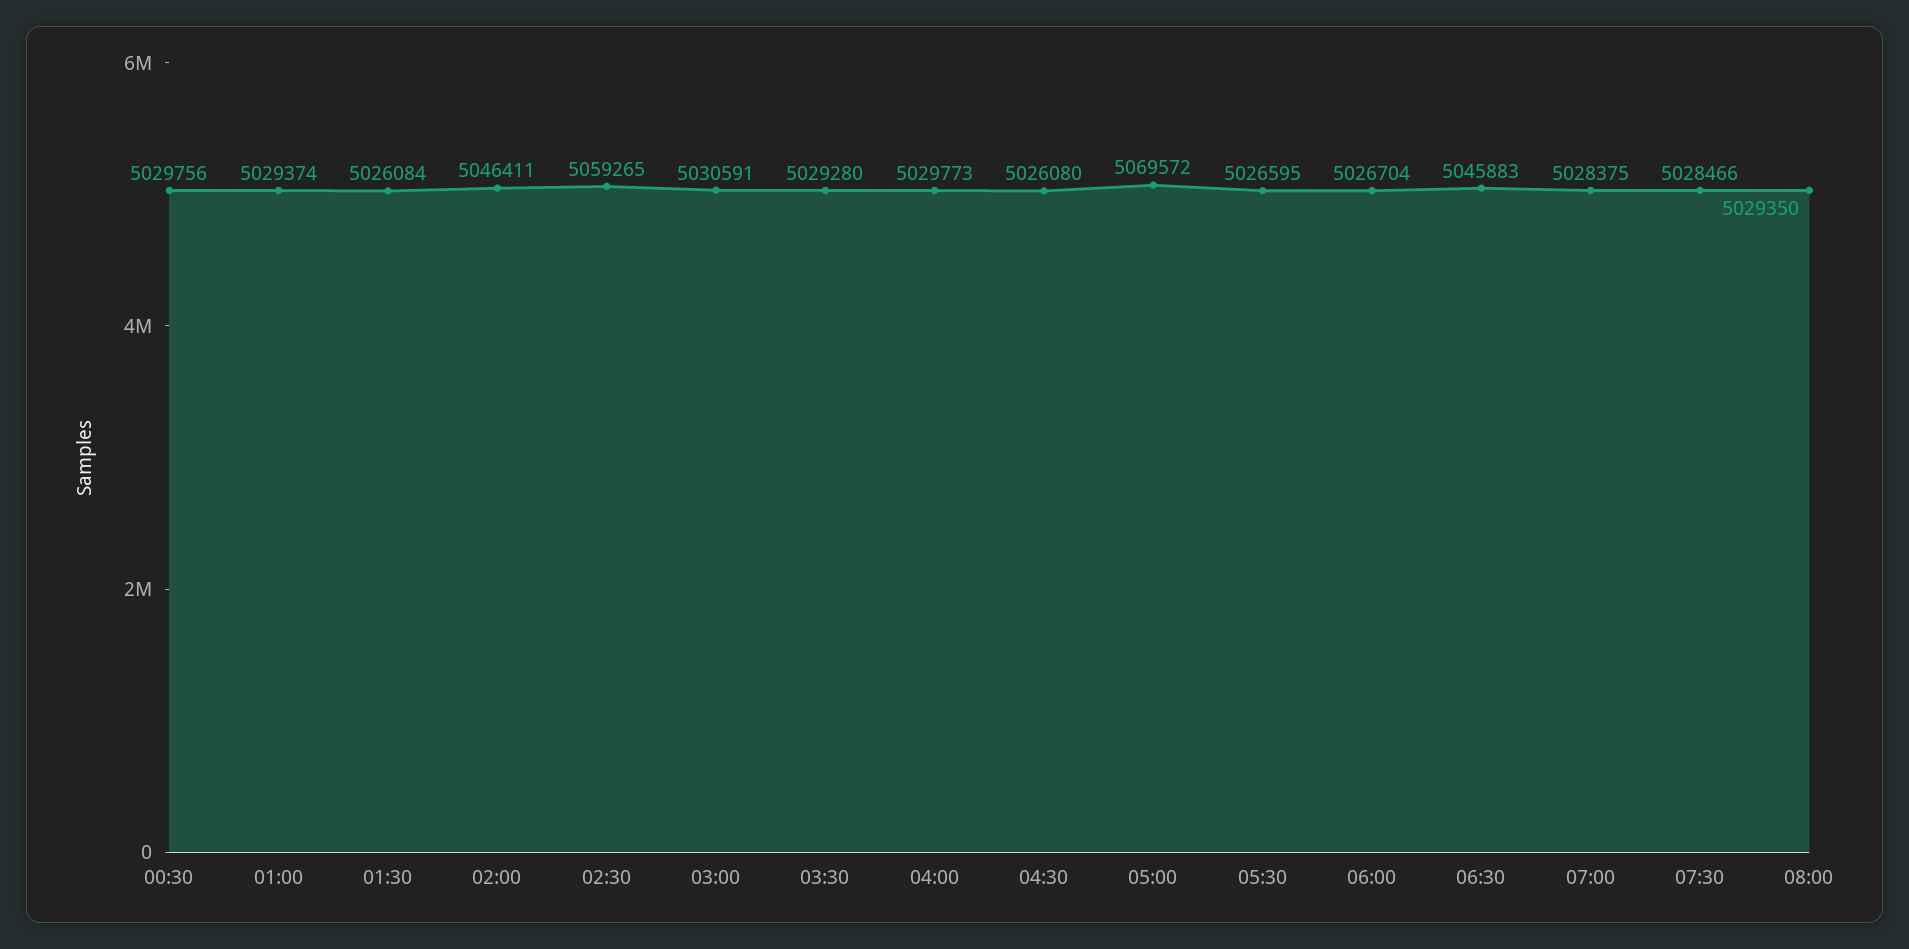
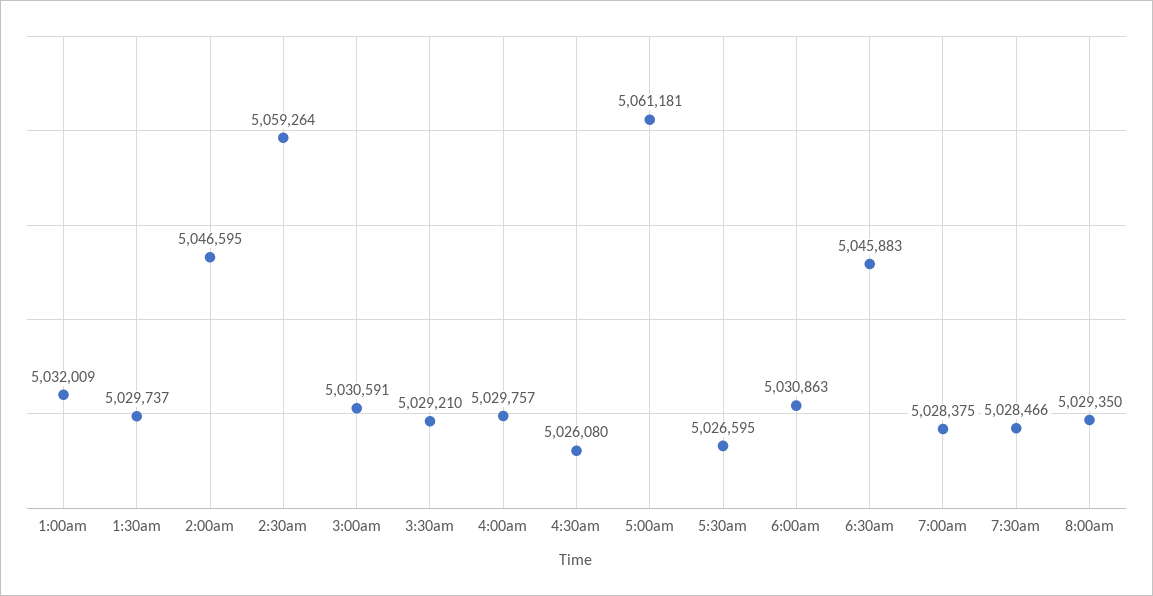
00:30: 5029756 -> none
01:00: 5029374 -> 5032009
01:30: 5026084 -> 5029737
02:00: 5046411 -> 5046595
02:30: 5059265 -> 5059264
03:30: 5029280 -> 5029210
04:00: 5029773 -> 5029757
05:00: 5069572 -> 5061181
06:00: 5026704 -> 5030863

